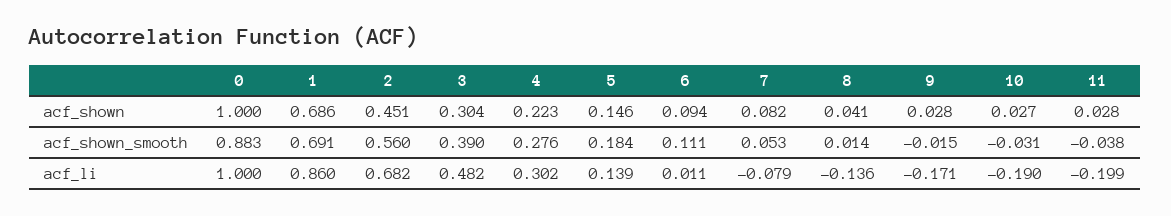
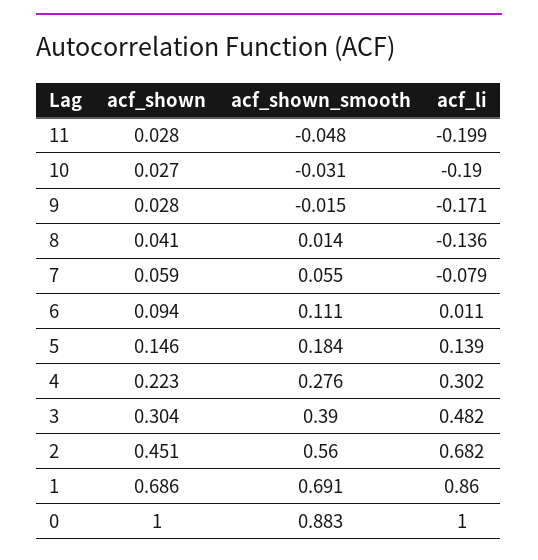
7, acf_shown: 0.082 -> 0.059
7, acf_shown_smooth: 0.053 -> 0.055
11, acf_shown_smooth: -0.038 -> -0.048

